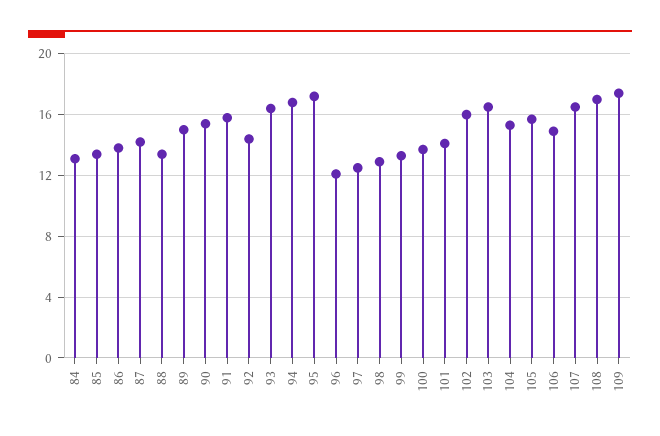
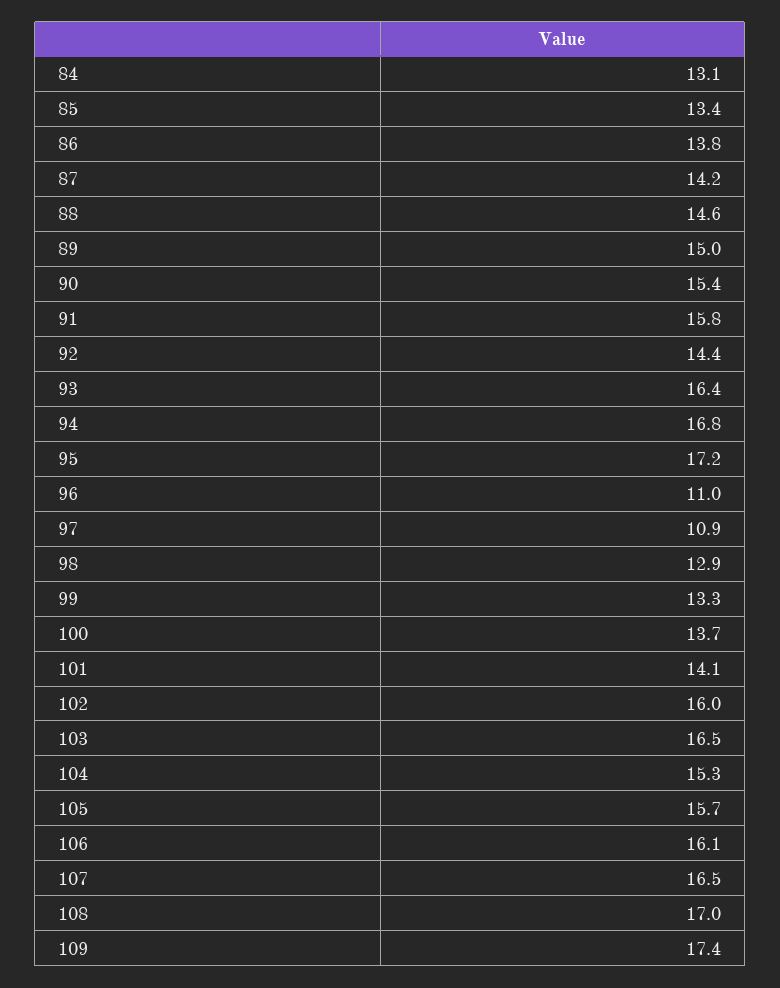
88: 13.5 -> 14.6
96: 12 -> 11
97: 12.5 -> 10.9
106: 15 -> 16.1

